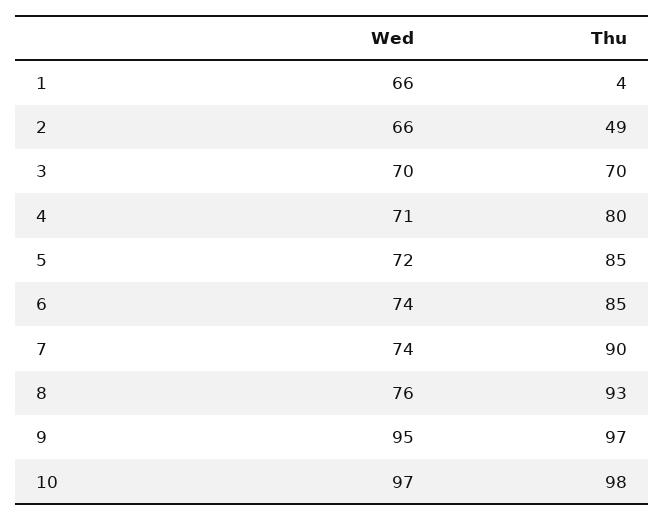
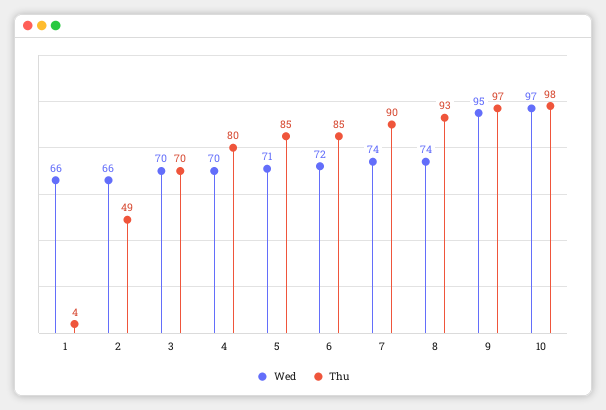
Wed, 4: 71 -> 70
Wed, 5: 72 -> 71
Wed, 6: 74 -> 72
Wed, 8: 76 -> 74

